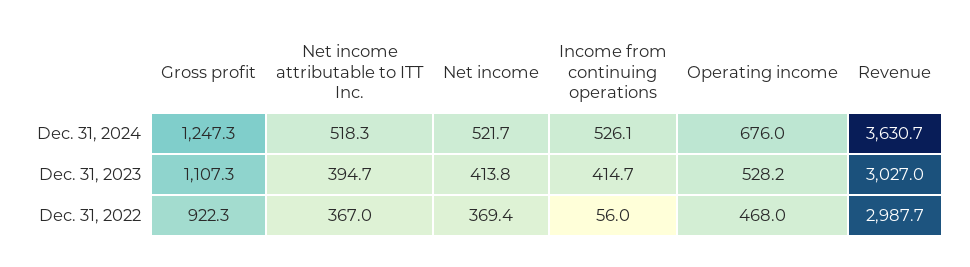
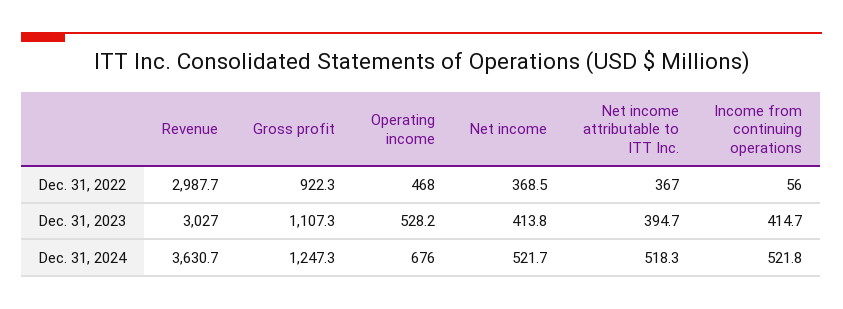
Income from continuing operations, Dec. 31, 2024: 526.1 -> 521.8
Net income, Dec. 31, 2022: 369.4 -> 368.5

